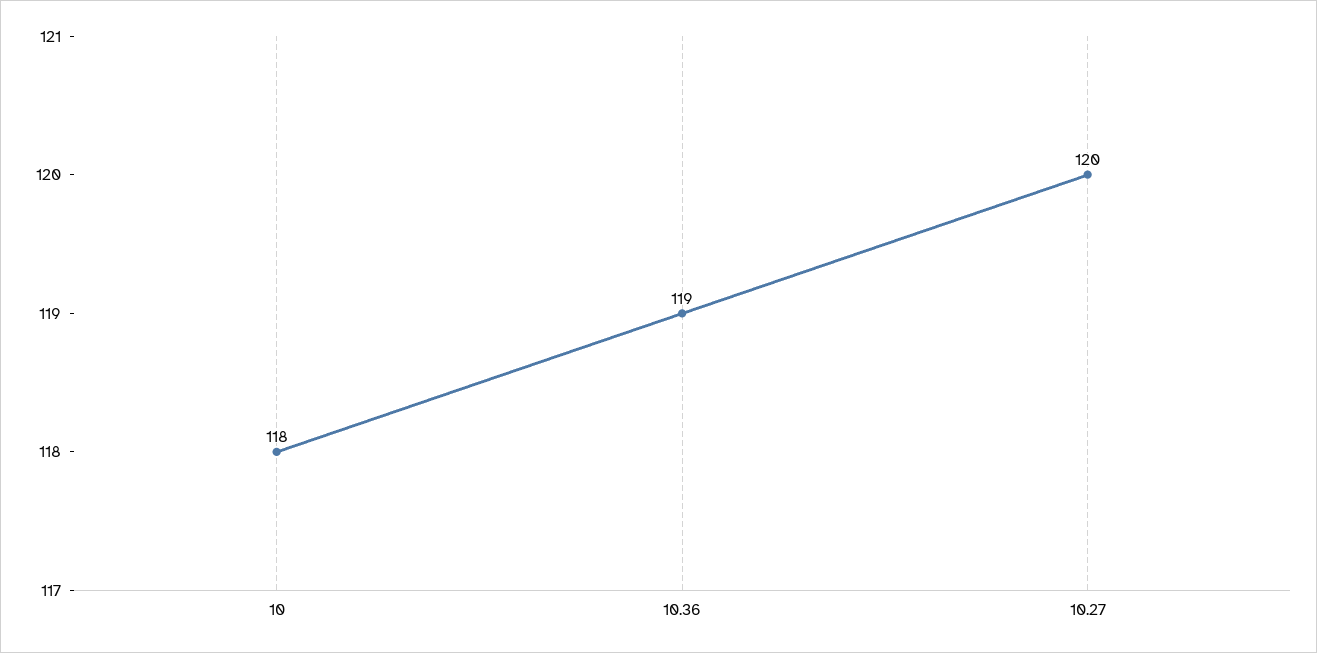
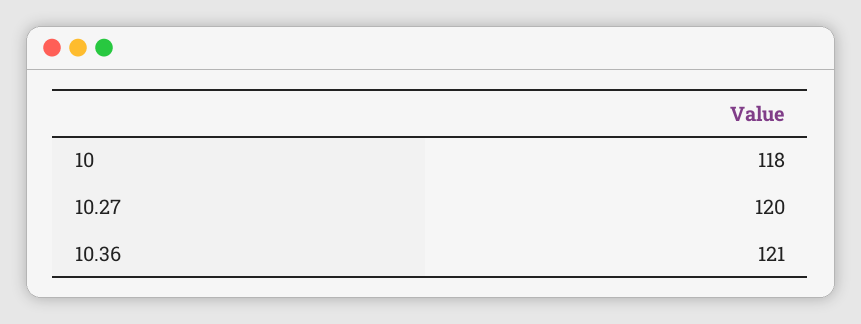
10.36: 119 -> 121

